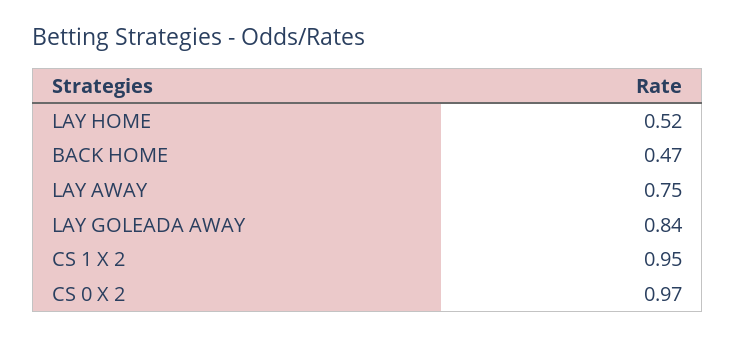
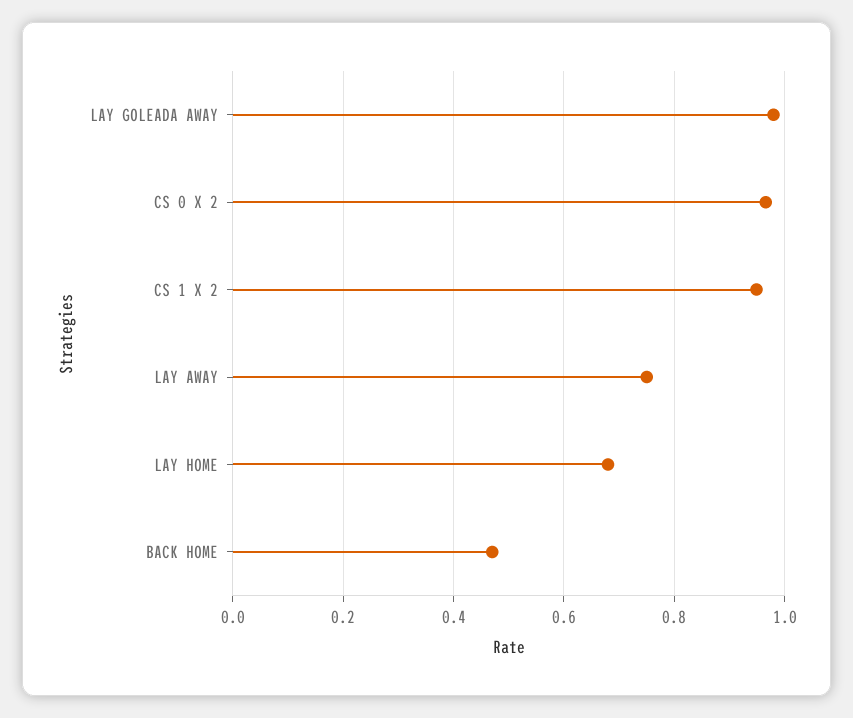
LAY HOME: 0.52 -> 0.68
LAY GOLEADA AWAY: 0.84 -> 0.98

